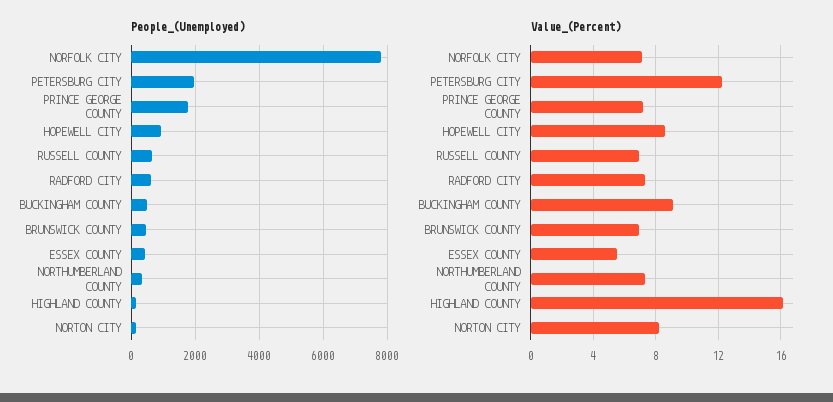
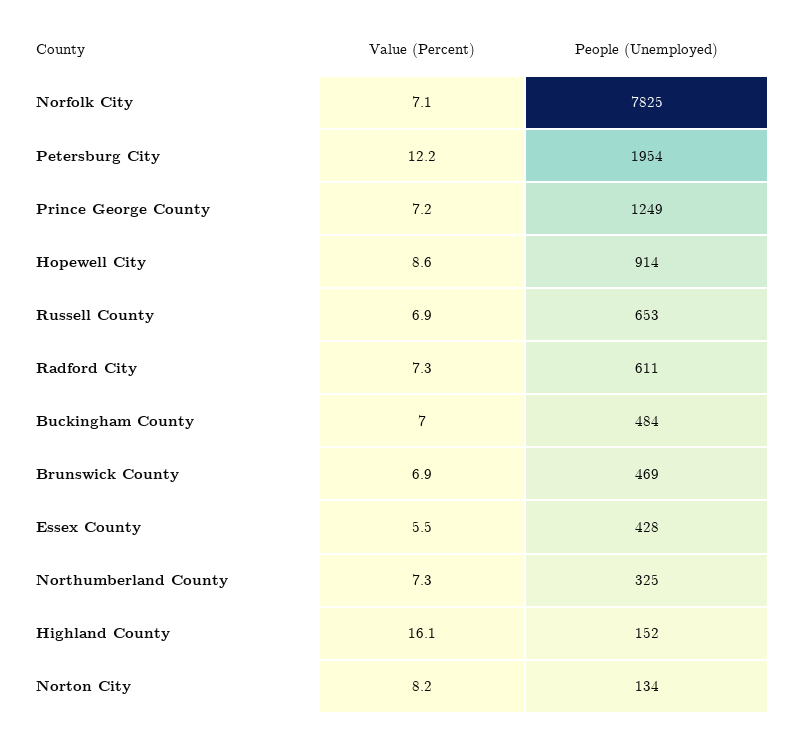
People_(Unemployed), PRINCE GEORGE COUNTY: 1800 -> 1249
Value_(Percent), BUCKINGHAM COUNTY: 9 -> 7

